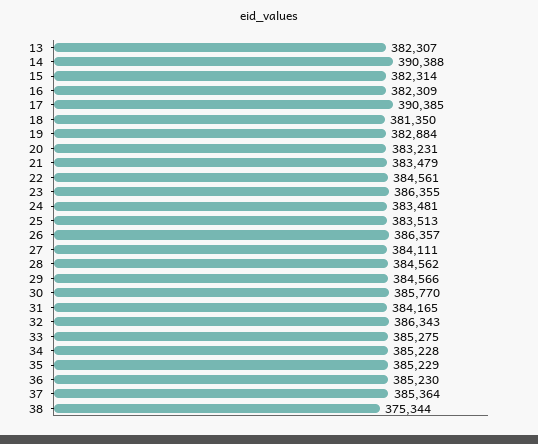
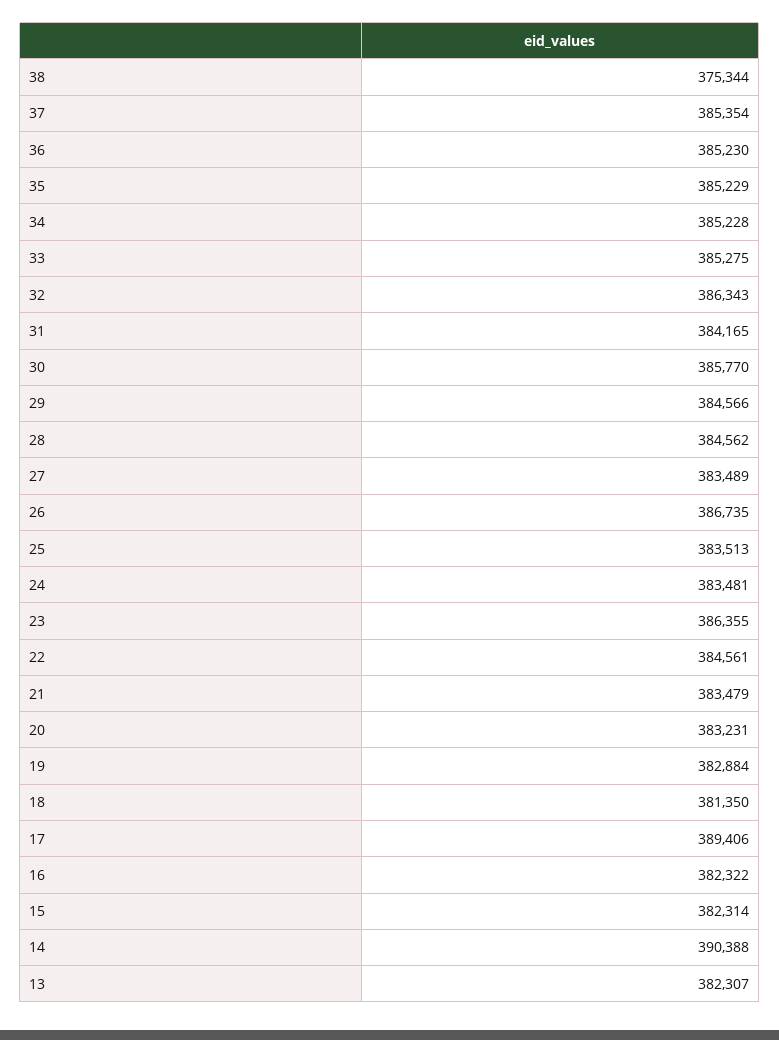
16: 382309 -> 382322
17: 390385 -> 389406
26: 386357 -> 386735
27: 384111 -> 383489
37: 385364 -> 385354

